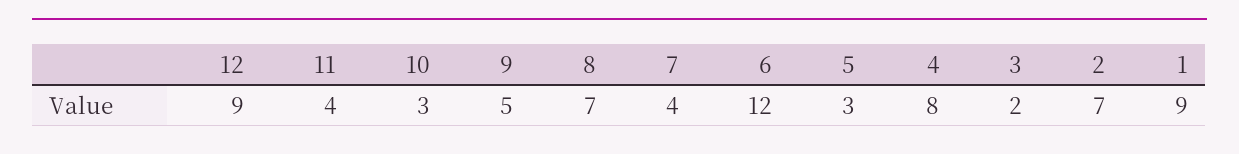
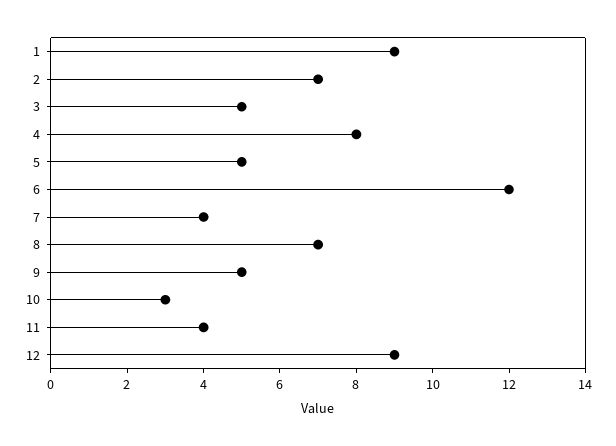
5: 3 -> 5
3: 2 -> 5

